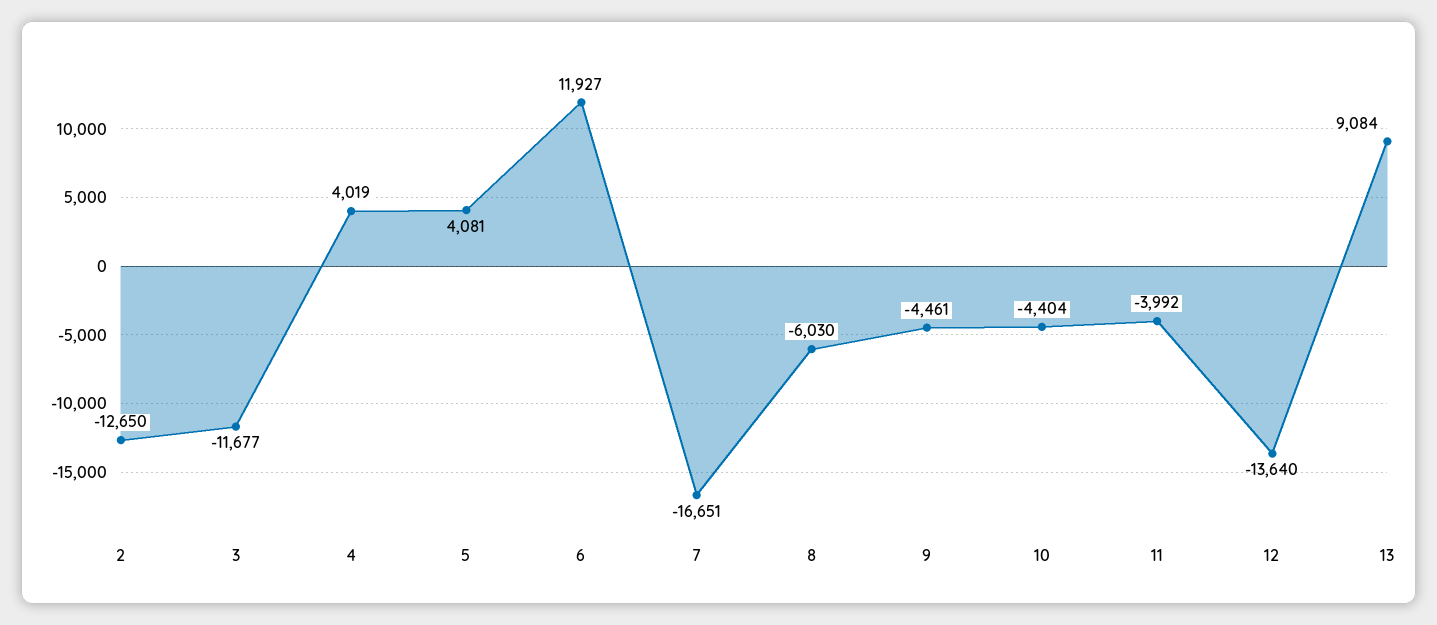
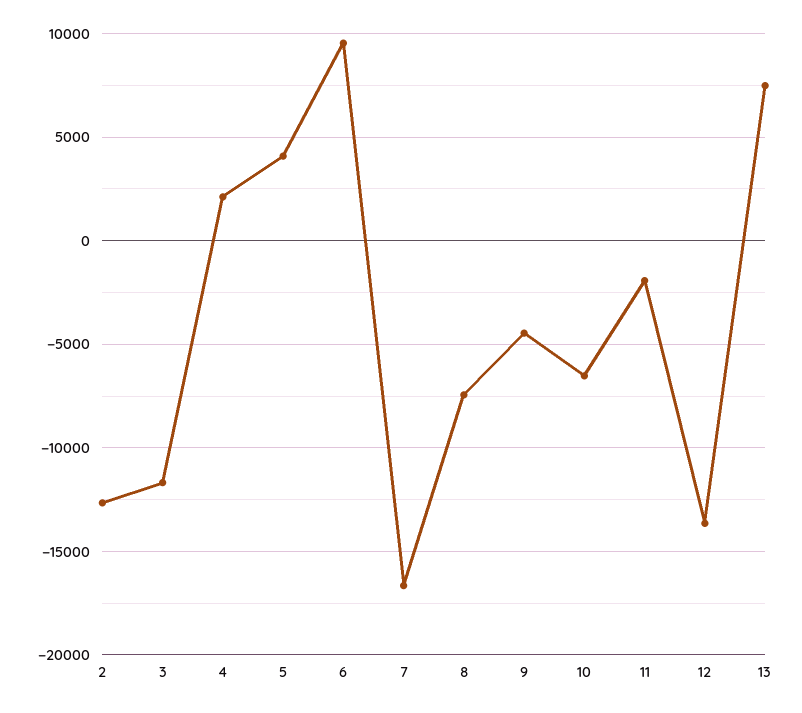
4: 4019 -> 2000
6: 11927 -> 9500
8: -6030 -> -7500
10: -4404 -> -6500
11: -3992 -> -2000
13: 9084 -> 7500

